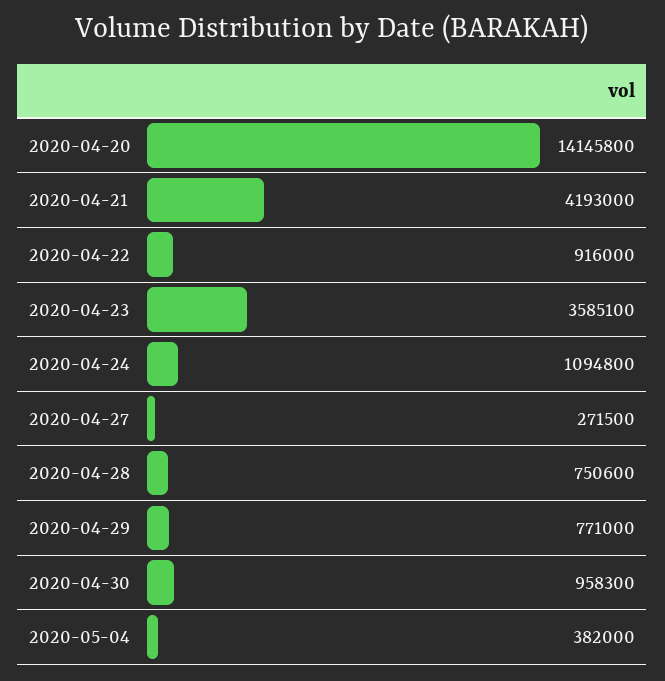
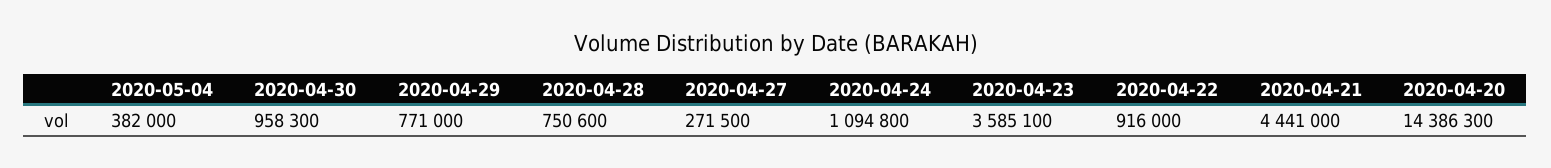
2020-04-20: 14145800 -> 14386300
2020-04-21: 4193000 -> 4441000

